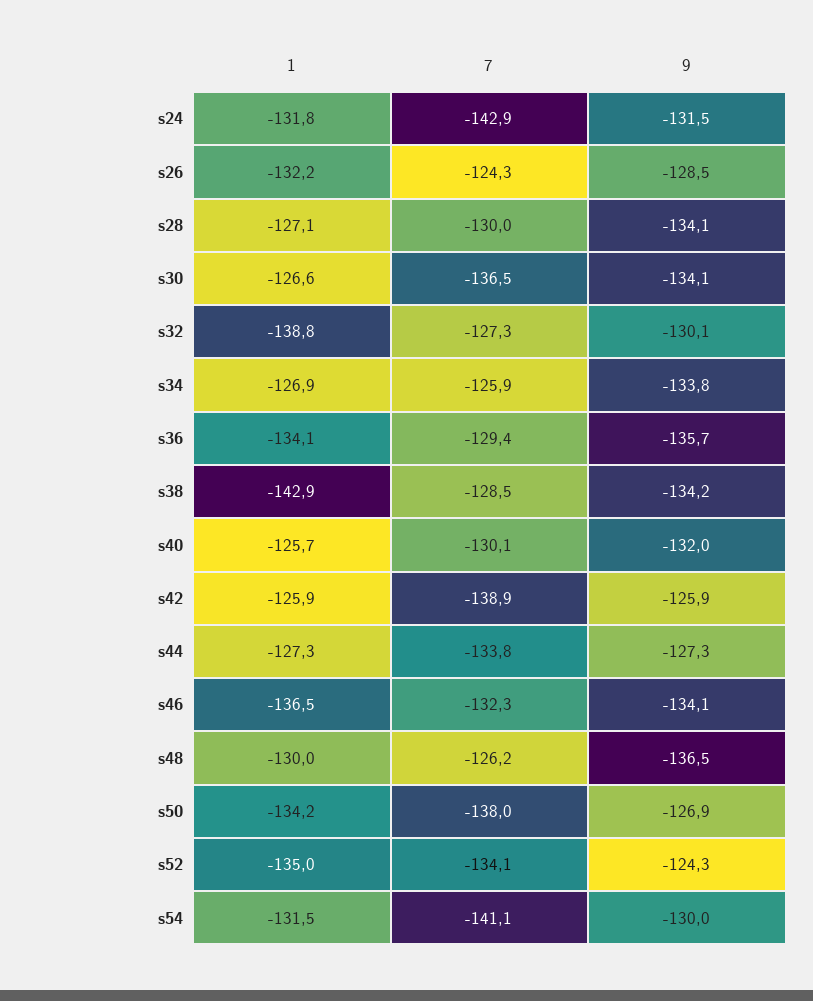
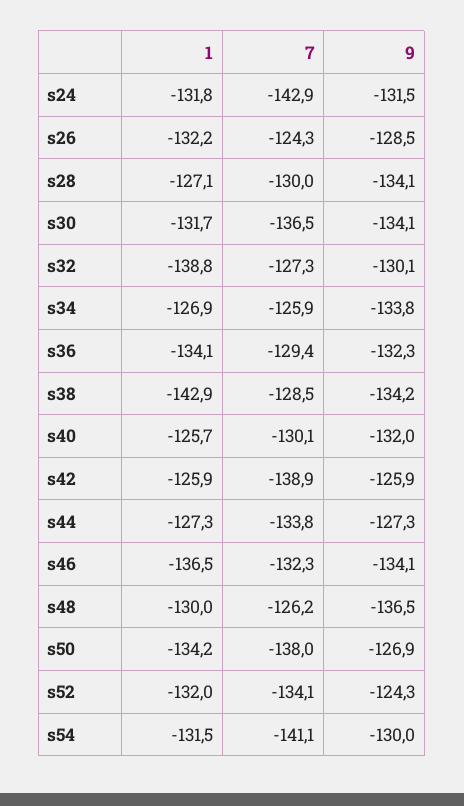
1, s30: -126.6 -> -131.7
9, s36: -135.7 -> -132.3
1, s52: -135 -> -132

